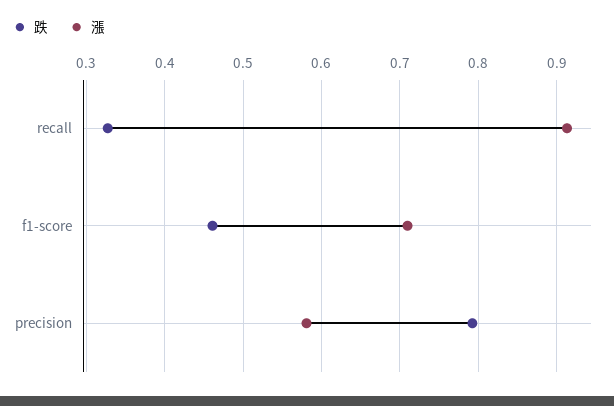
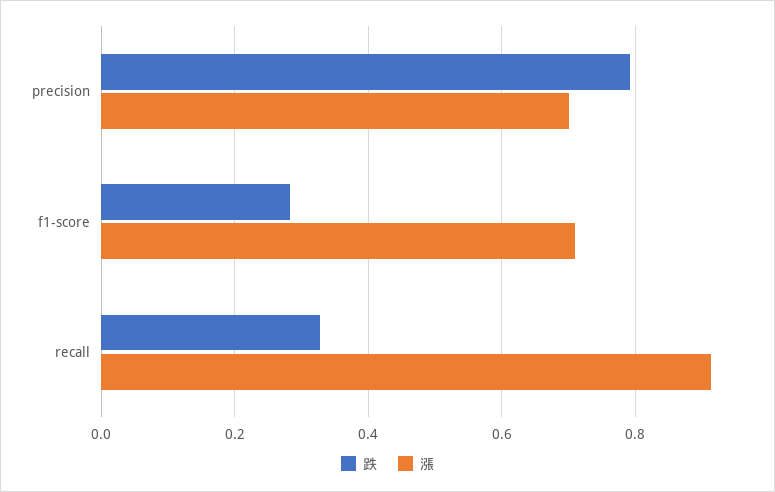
跌, f1-score: 0.46 -> 0.28
漲, precision: 0.58 -> 0.7

